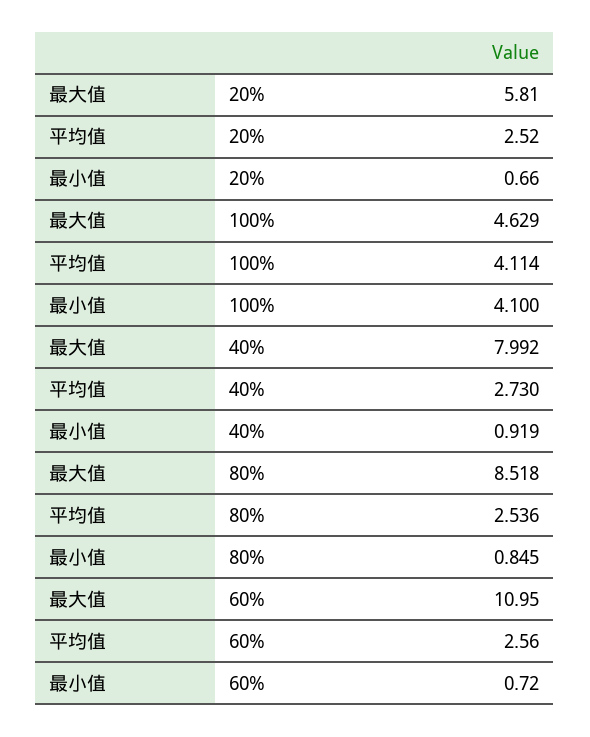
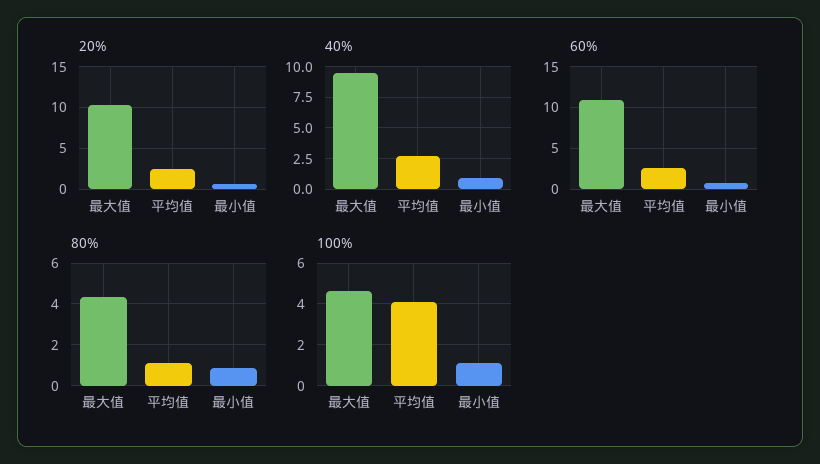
20%, 最大值: 5.81 -> 10
100%, 最小值: 4.1 -> 1
40%, 最大值: 7.992 -> 9.5
80%, 最大值: 8.518 -> 4.5
80%, 平均值: 2.536 -> 1

